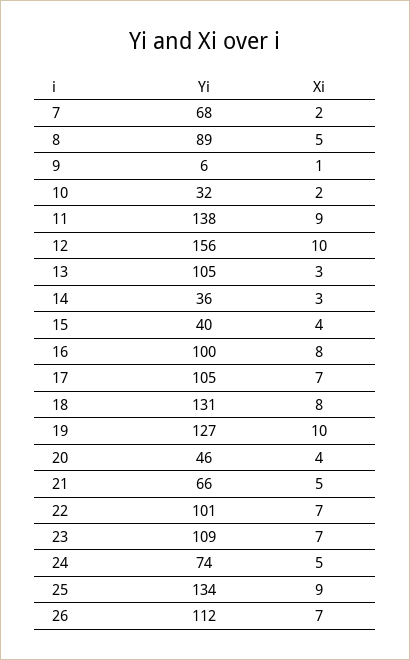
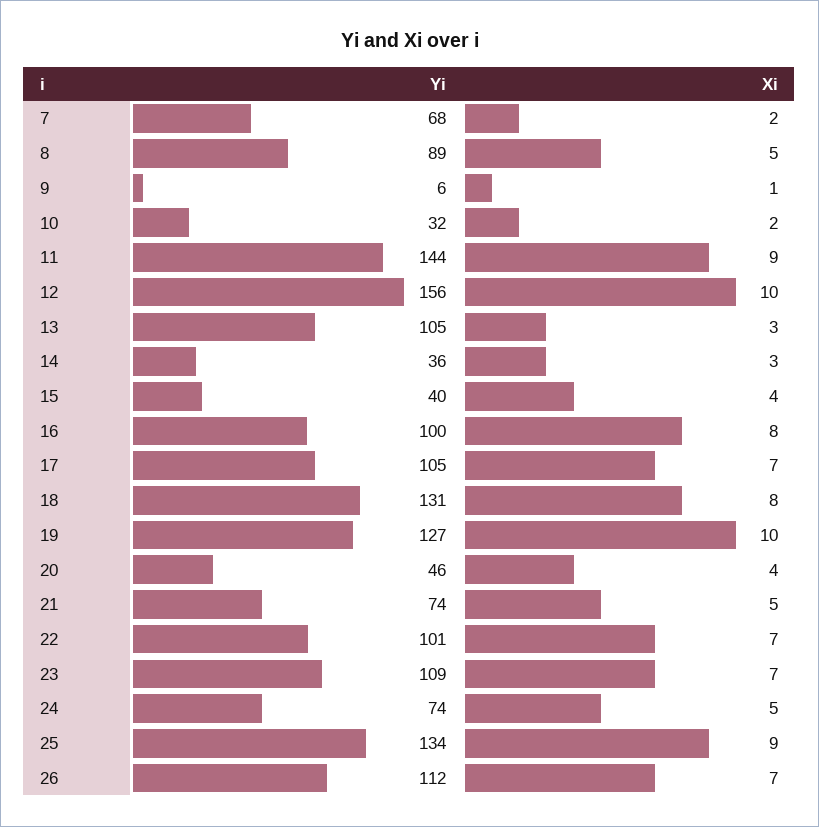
Yi, 11: 138 -> 144
Yi, 21: 66 -> 74

